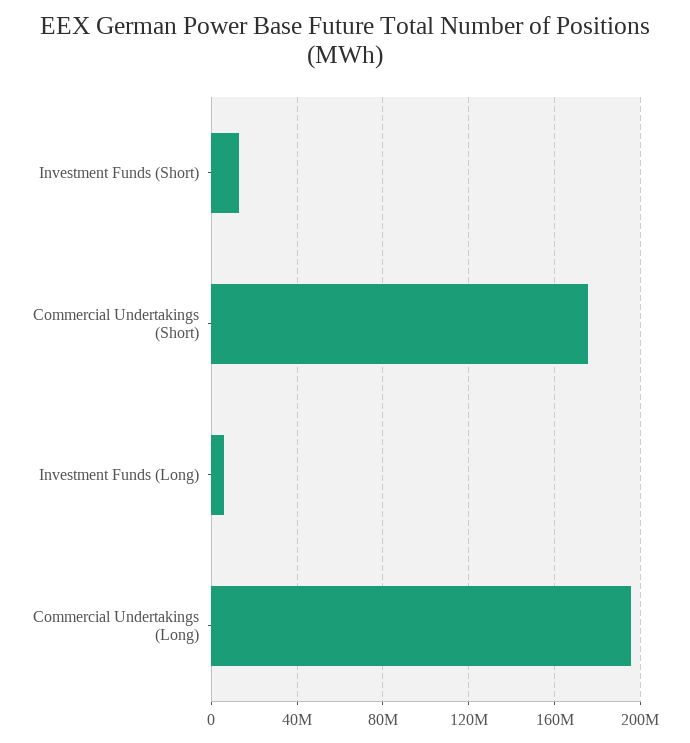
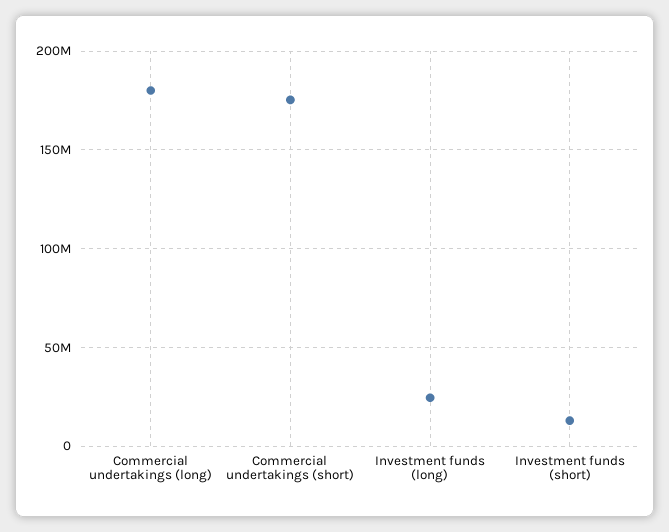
Investment Funds (Long): 5000000 -> 25000000
Commercial Undertakings (Long): 195000000 -> 180000000

